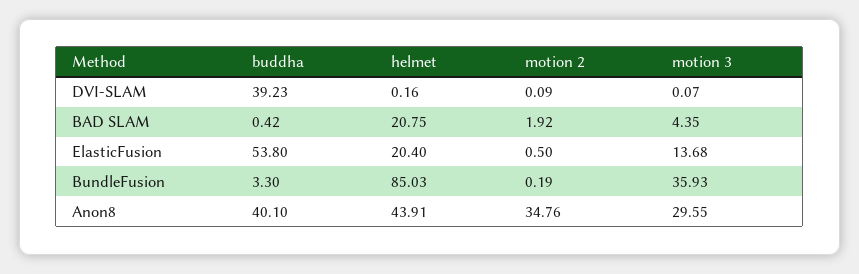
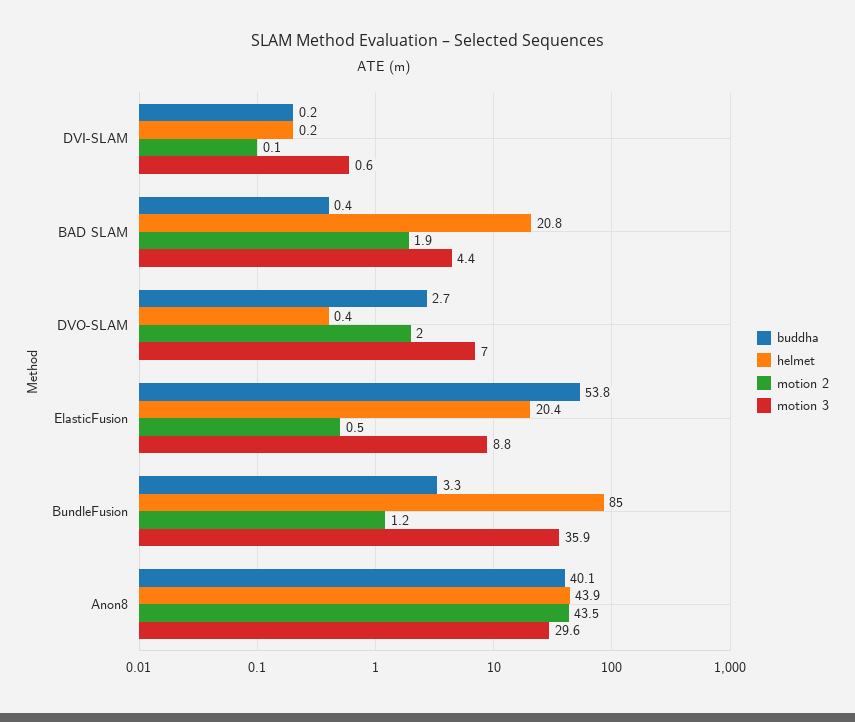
buddha, DVI-SLAM: 39.23 -> 0.2
motion 3, DVI-SLAM: 0.07 -> 0.6
motion 3, ElasticFusion: 13.68 -> 8.8
motion 2, BundleFusion: 0.19 -> 1.2
motion 2, Anon8: 34.76 -> 43.5
buddha, DVO-SLAM: none -> 2.7
helmet, DVO-SLAM: none -> 0.4
motion 2, DVO-SLAM: none -> 2
motion 3, DVO-SLAM: none -> 7

